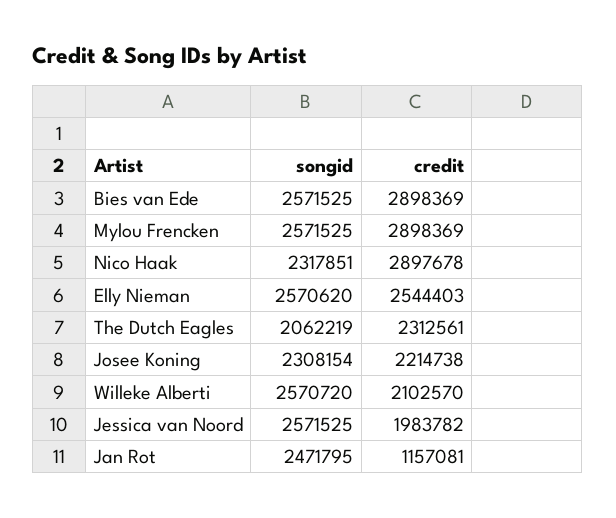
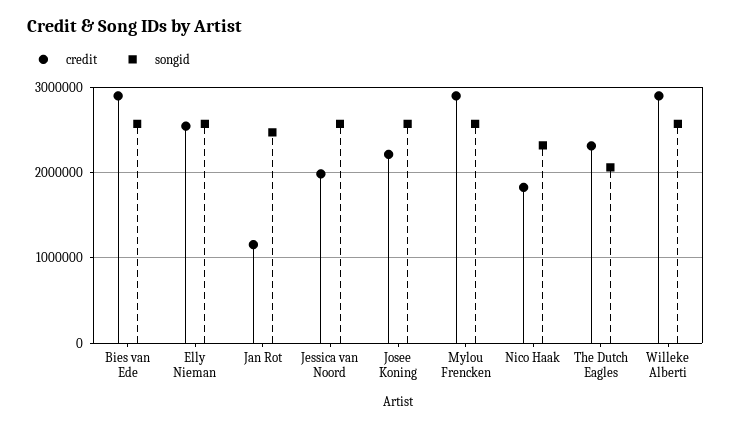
credit, Nico Haak: 2897678 -> 1800000
songid, Josee Koning: 2308154 -> 2600000
credit, Willeke Alberti: 2102570 -> 2900000

